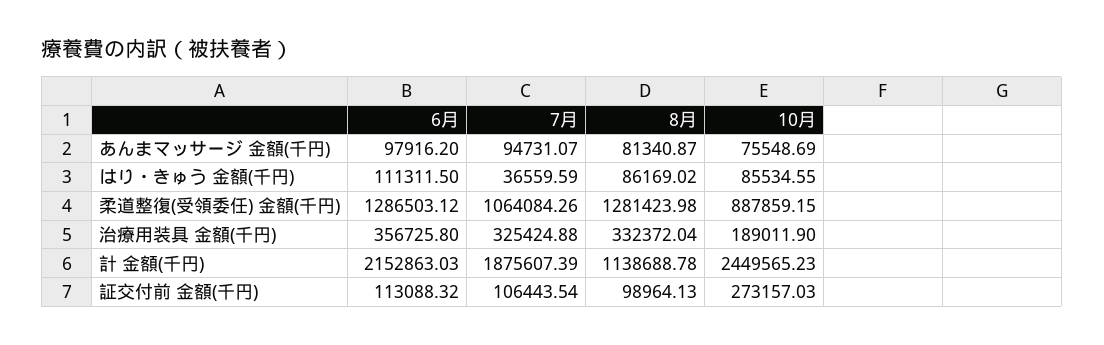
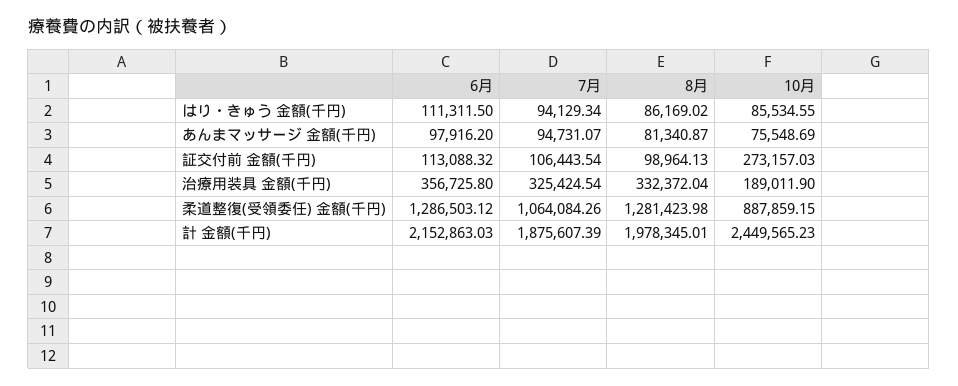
7月, はり・きゅう 金額(千円): 36559.59 -> 94129.34
7月, 治療用装具 金額(千円): 325424.88 -> 325424.54
8月, 計 金額(千円): 1138688.78 -> 1978345.01

